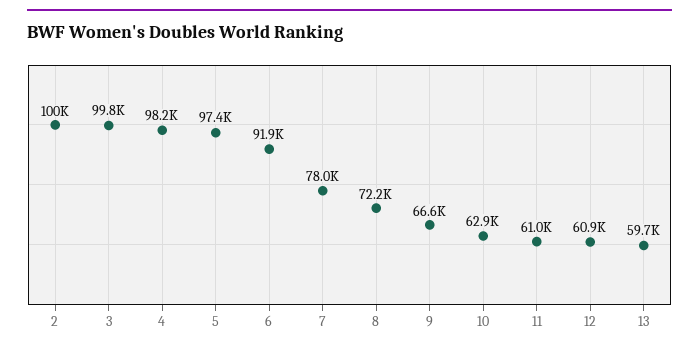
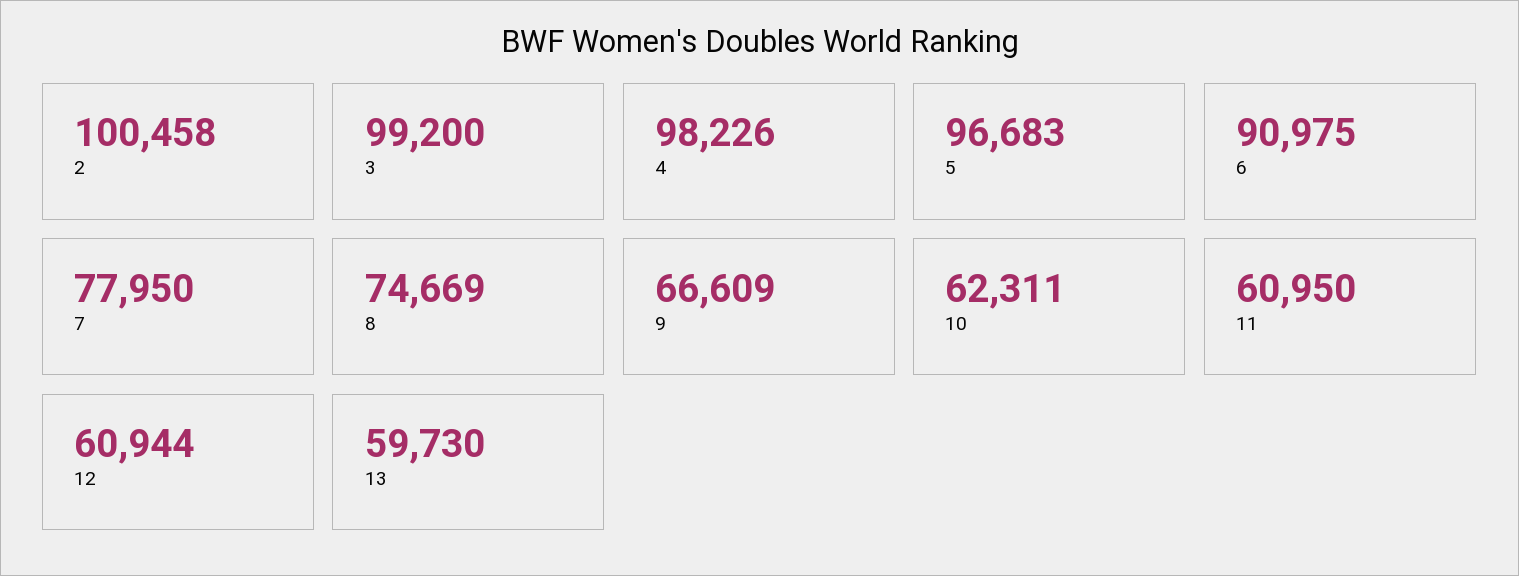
3: 99800 -> 99200
5: 97400 -> 96683
6: 91900 -> 90975
8: 72200 -> 74669
10: 62900 -> 62311

